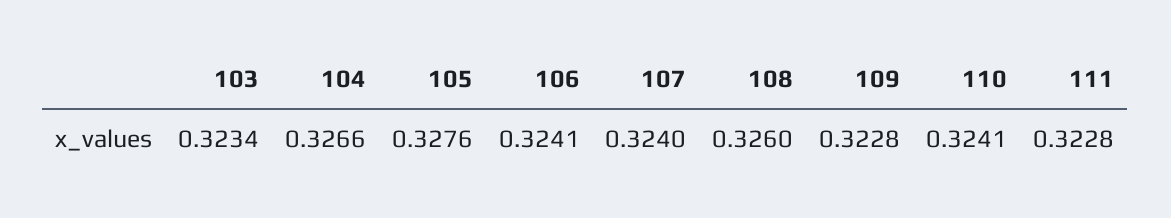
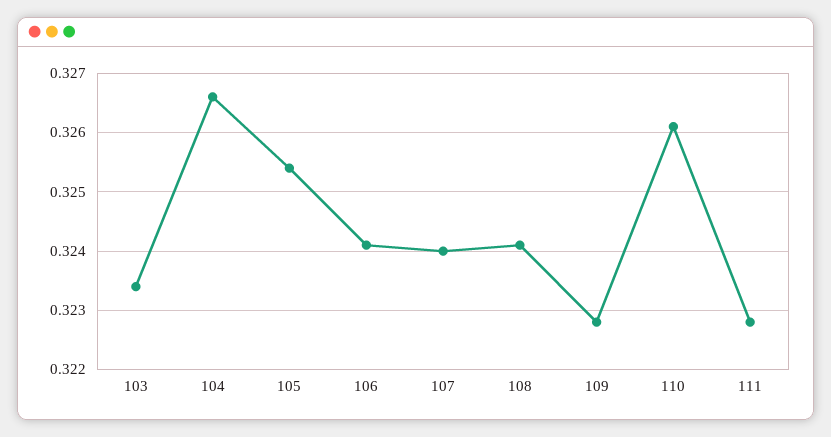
105: 0.3276 -> 0.3255
108: 0.326 -> 0.324
110: 0.3241 -> 0.326

